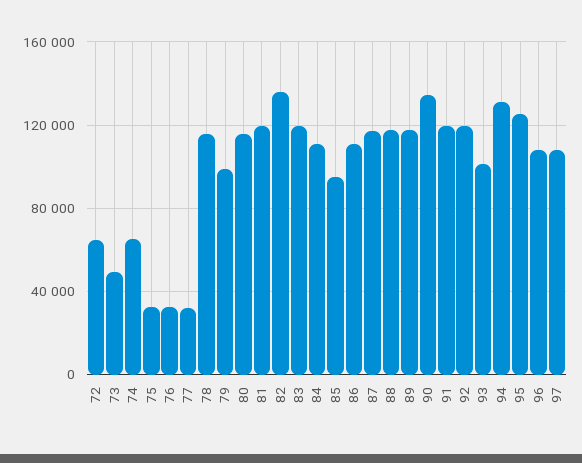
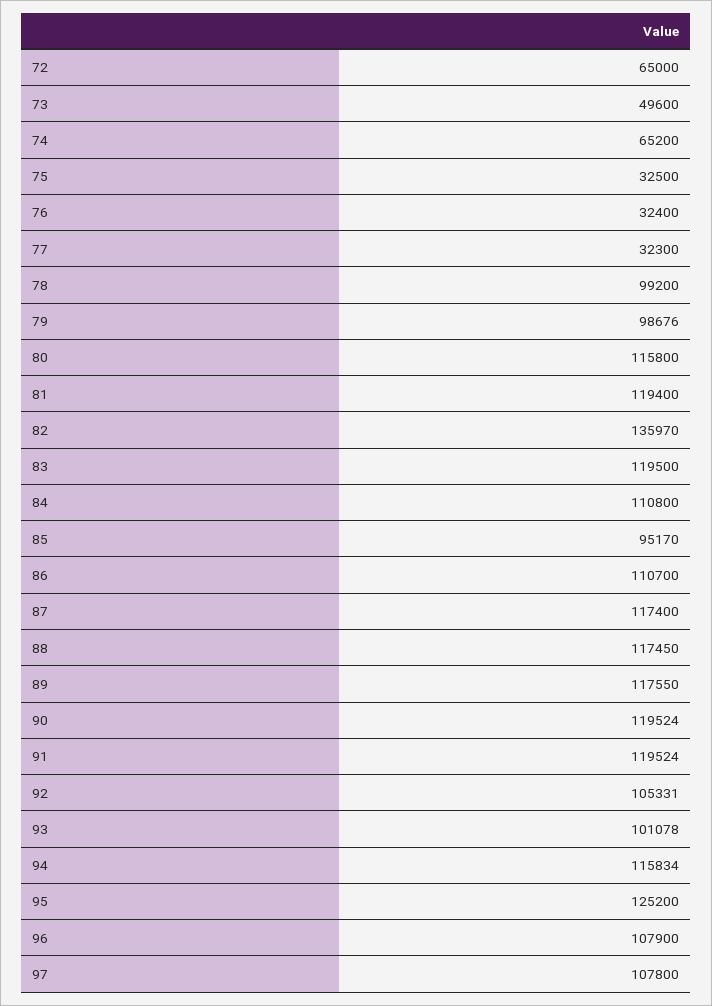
78: 115000 -> 99200
90: 135000 -> 119524
92: 120000 -> 105331
94: 130000 -> 115834

